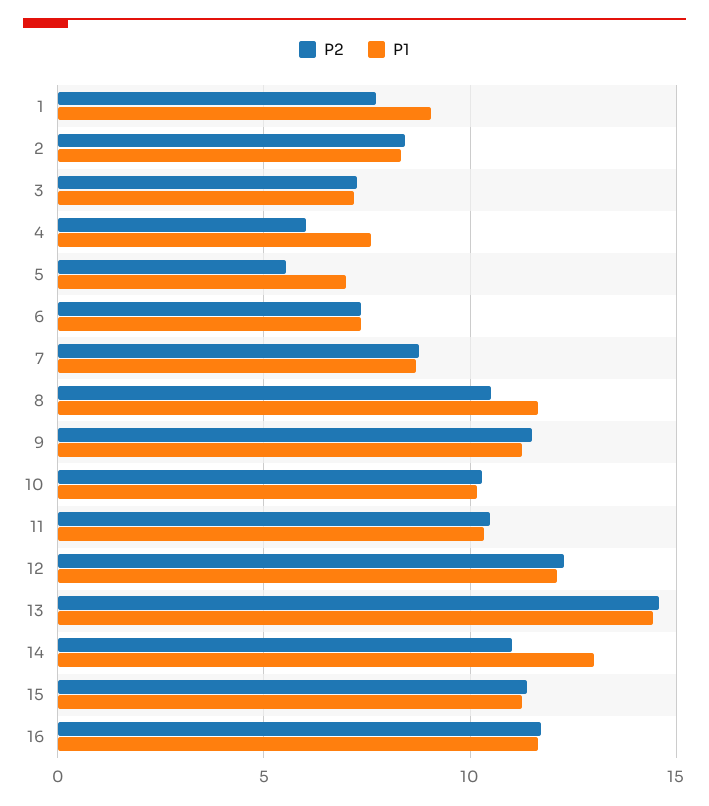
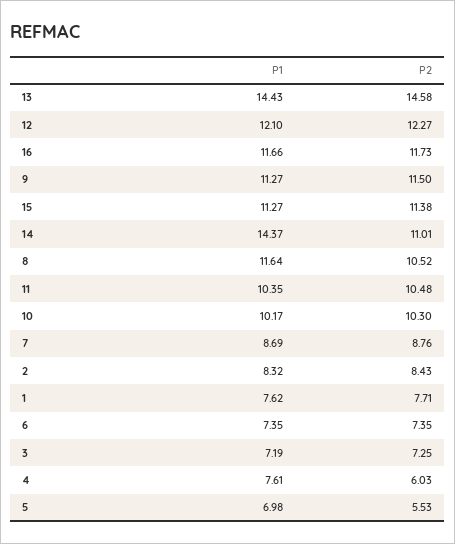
P1, 1: 9 -> 7.62
P1, 14: 13 -> 14.37

